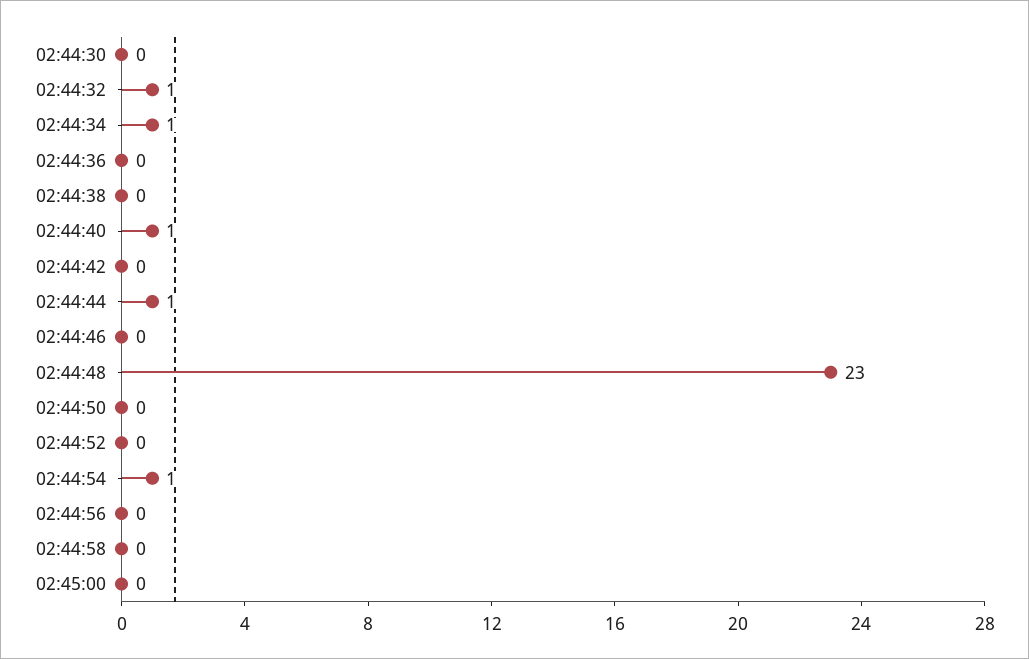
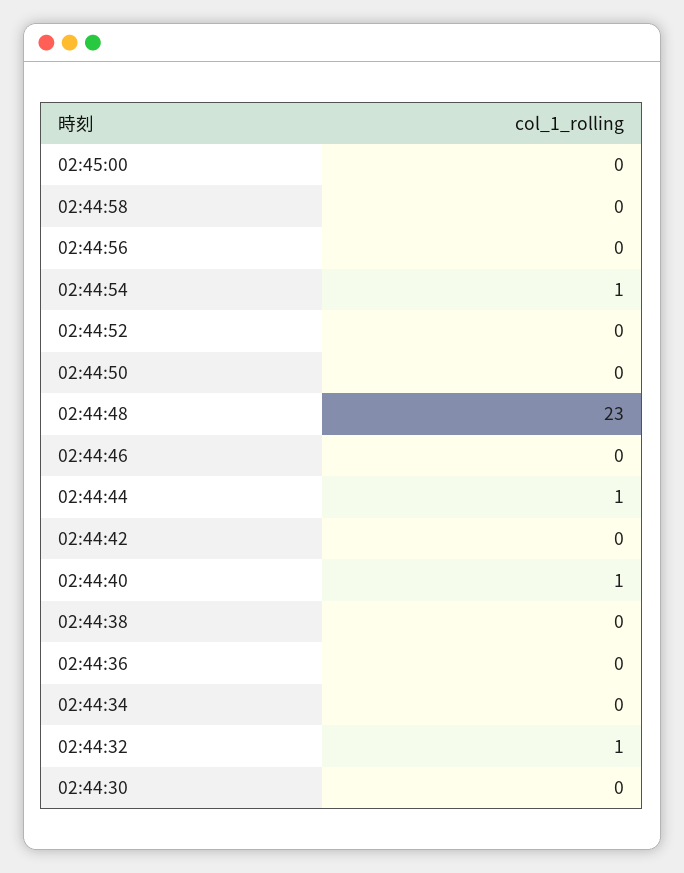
02:44:34: 1 -> 0

